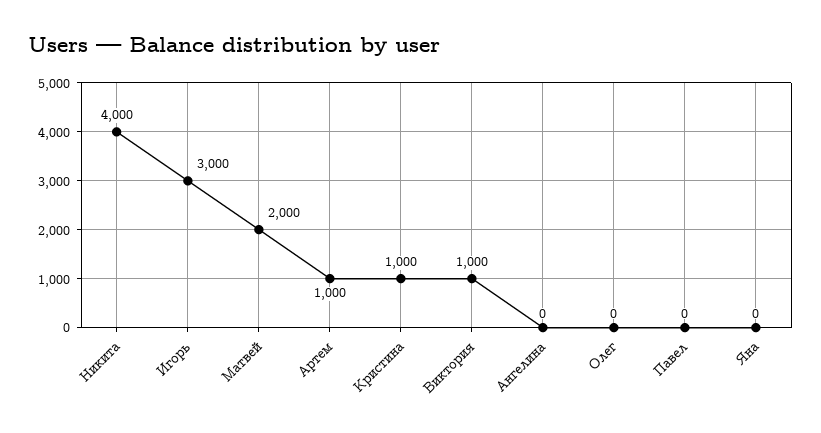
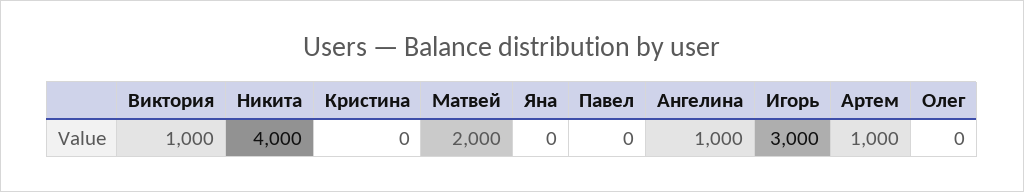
Кристина: 1000 -> 0
Ангелина: 0 -> 1000

